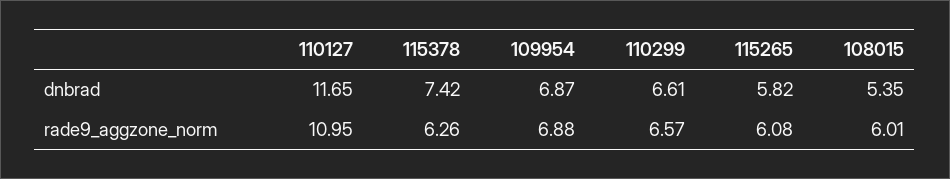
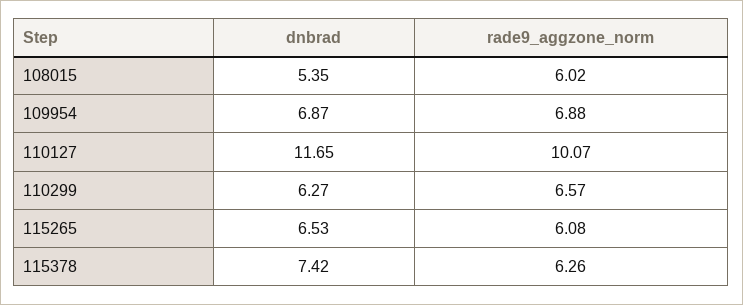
110299, dnbrad: 6.61 -> 6.27
115265, dnbrad: 5.82 -> 6.53
110127, rade9_aggzone_norm: 10.95 -> 10.07
108015, rade9_aggzone_norm: 6.01 -> 6.02

